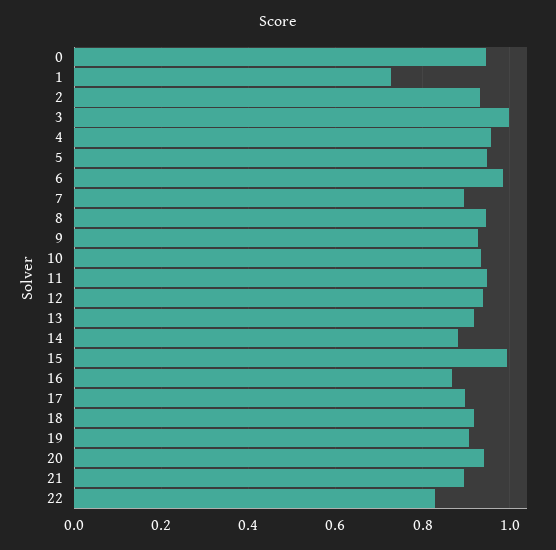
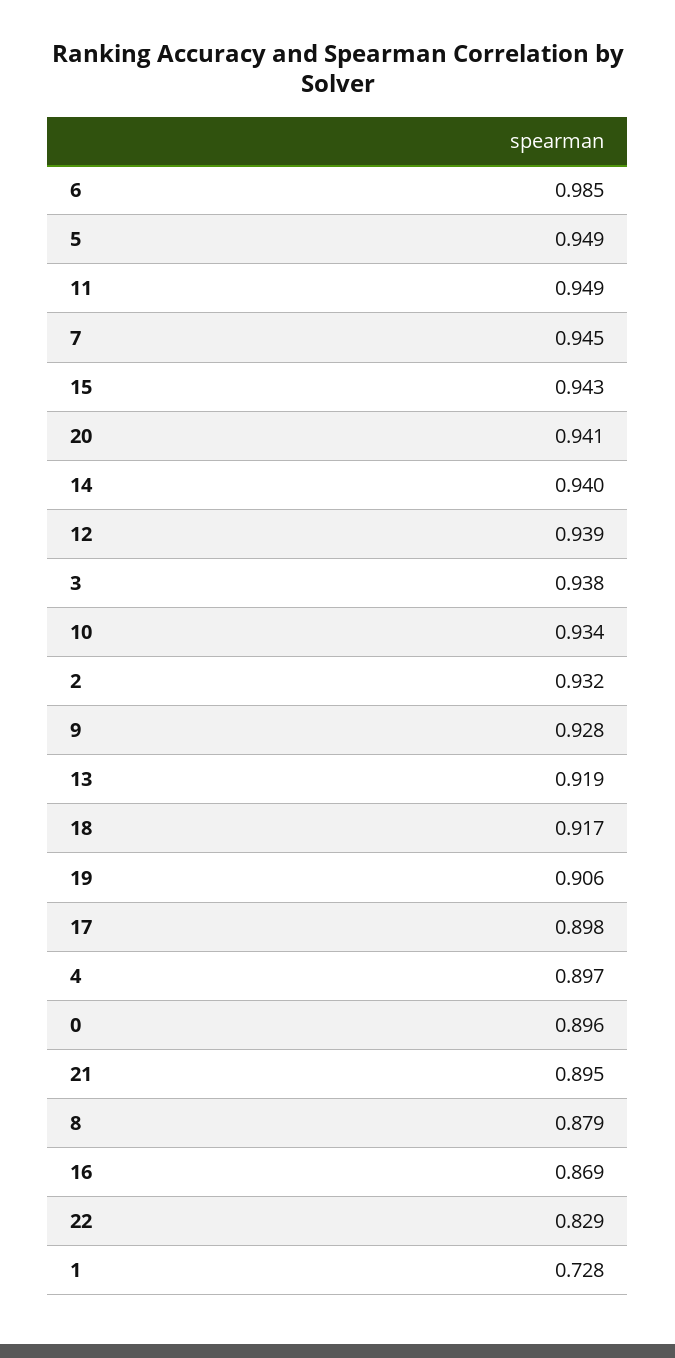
0: 0.94 -> 0.896
3: 1 -> 0.938
4: 0.96 -> 0.897
7: 0.9 -> 0.945
8: 0.94 -> 0.879
14: 0.88 -> 0.94
15: 1 -> 0.943

